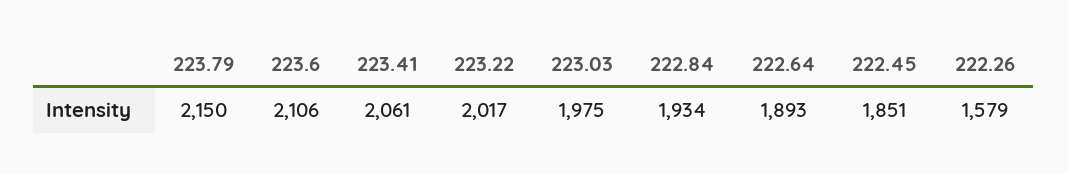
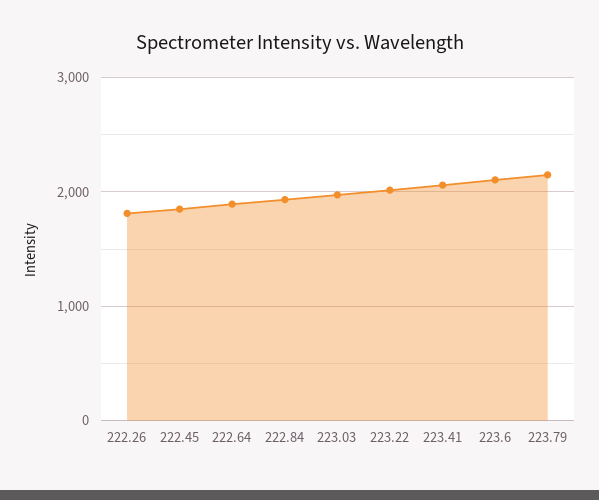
222.26: 1579 -> 1800

